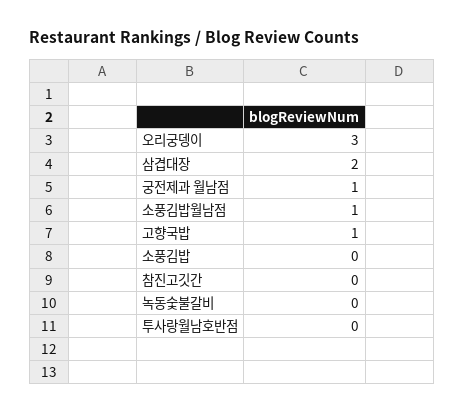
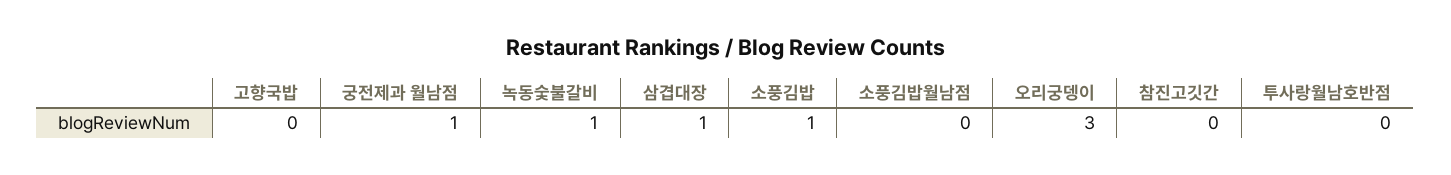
삼겹대장: 2 -> 1
소풍김밥월남점: 1 -> 0
고향국밥: 1 -> 0
소풍김밥: 0 -> 1
녹동숯불갈비: 0 -> 1

